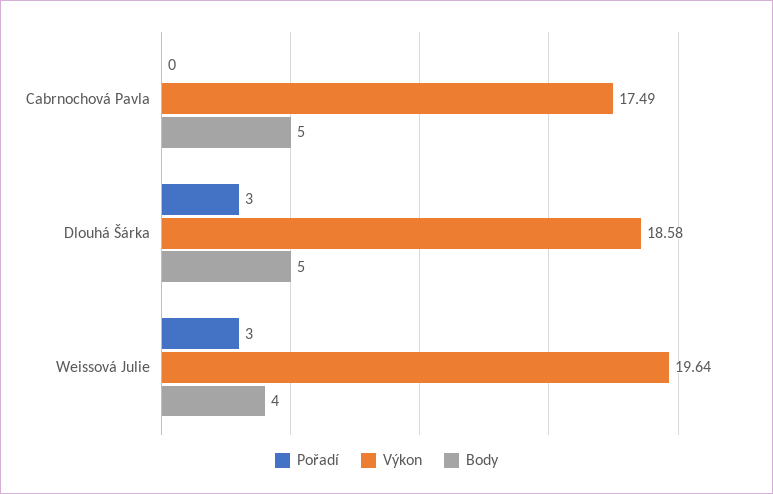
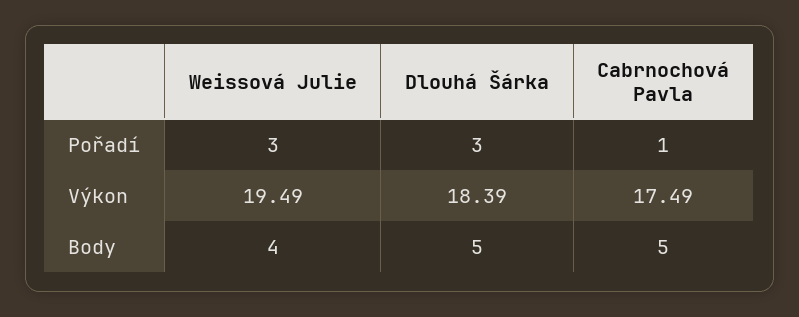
Pořadí, Cabrnochová Pavla: 0 -> 1
Výkon, Dlouhá Šárka: 18.58 -> 18.39
Výkon, Weissová Julie: 19.64 -> 19.49

